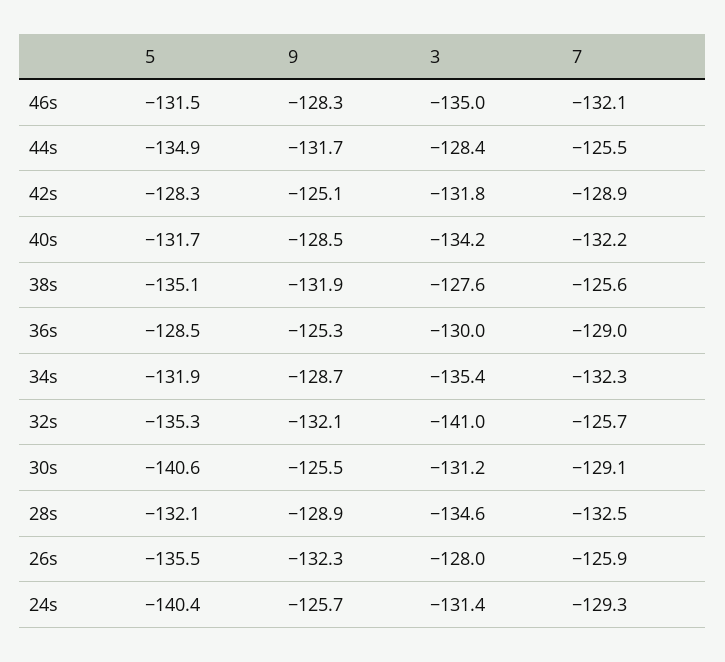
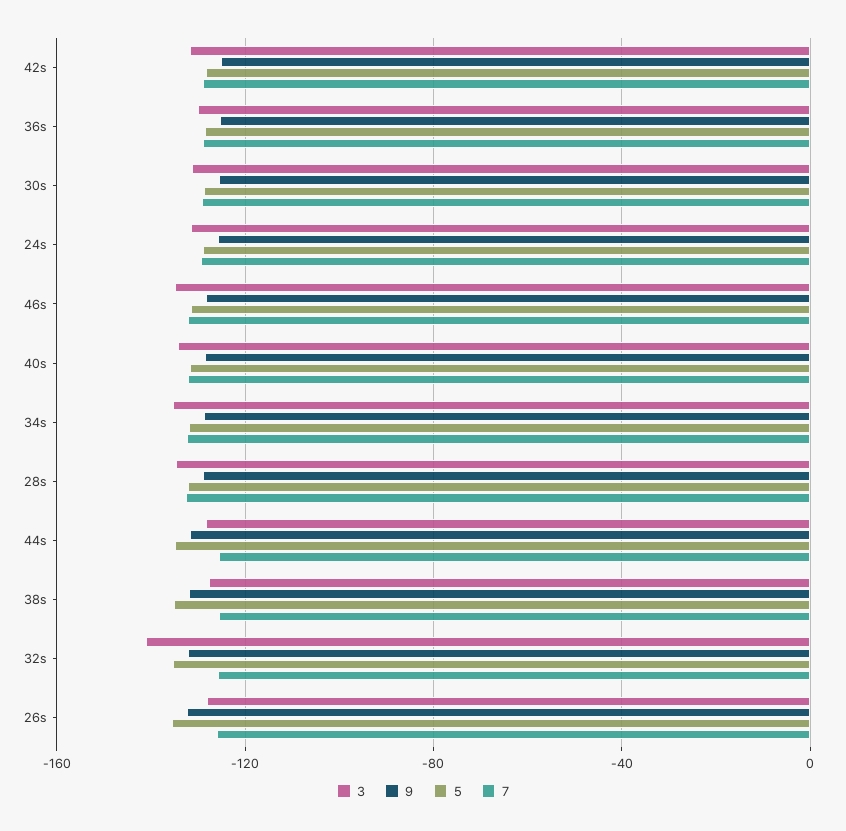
5, 30s: -140.6 -> -130
5, 24s: -140.4 -> -130

